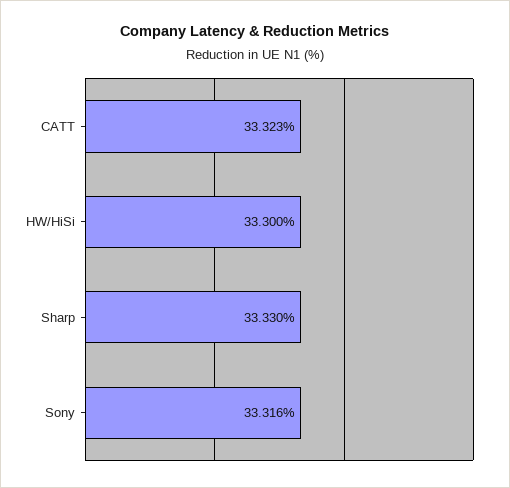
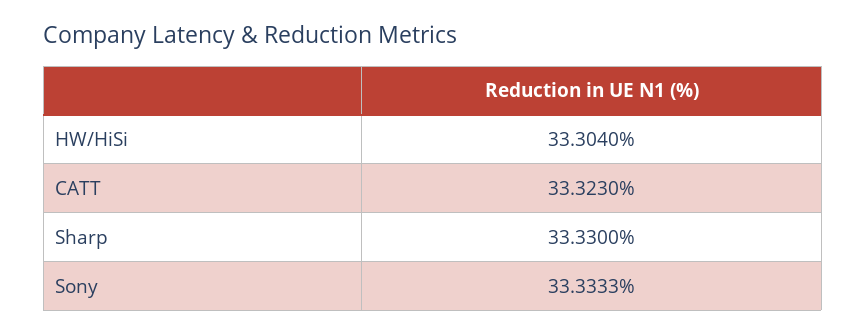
HW/HiSi: 33.3 -> 33.304
Sony: 33.316 -> 33.3333

